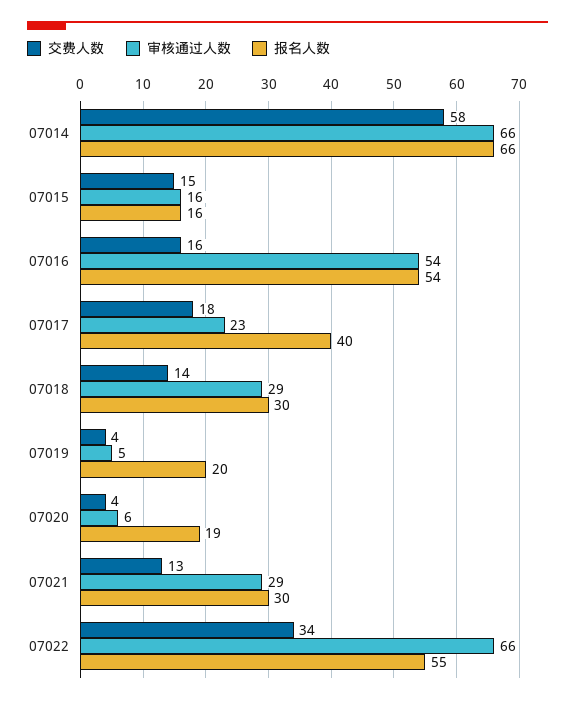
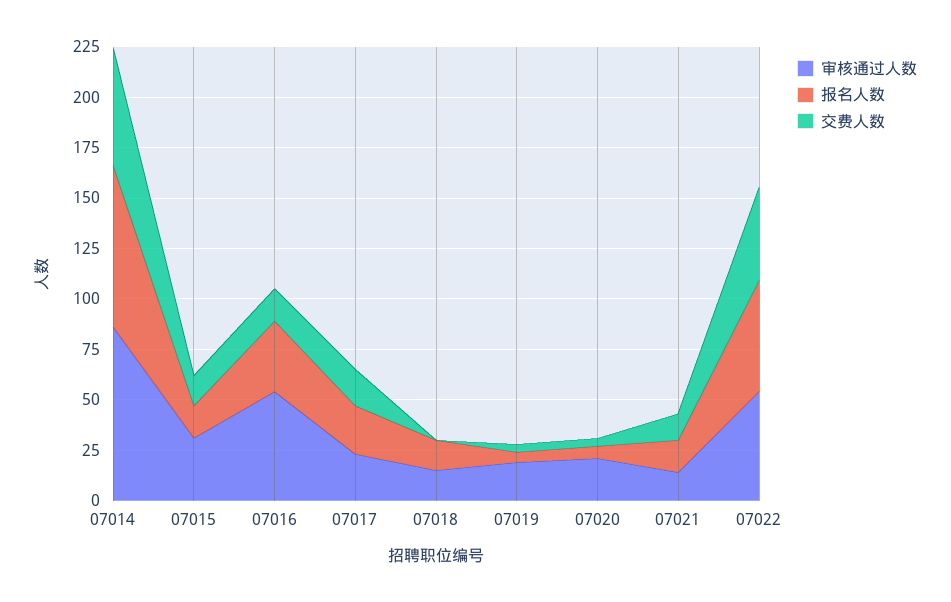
审核通过人数, 07014: 66 -> 85
报名人数, 07014: 66 -> 80
审核通过人数, 07015: 16 -> 30
报名人数, 07016: 54 -> 35
报名人数, 07017: 40 -> 25
交费人数, 07018: 14 -> 0
审核通过人数, 07018: 29 -> 15
报名人数, 07018: 30 -> 15
审核通过人数, 07019: 5 -> 20
报名人数, 07019: 20 -> 5
审核通过人数, 07020: 6 -> 20
报名人数, 07020: 19 -> 5
审核通过人数, 07021: 29 -> 15
报名人数, 07021: 30 -> 15
交费人数, 07022: 34 -> 45
审核通过人数, 07022: 66 -> 55

